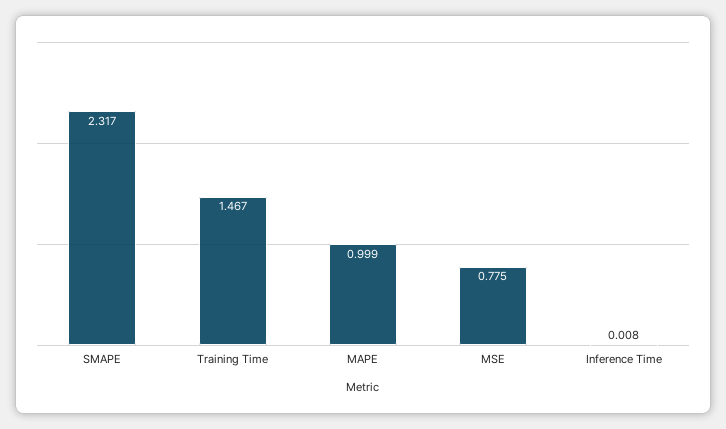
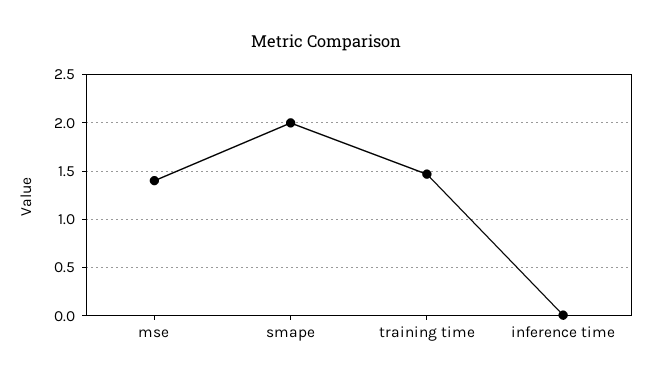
SMAPE: 2.317 -> 2
MAPE: 0.999 -> none
MSE: 0.775 -> 1.4

